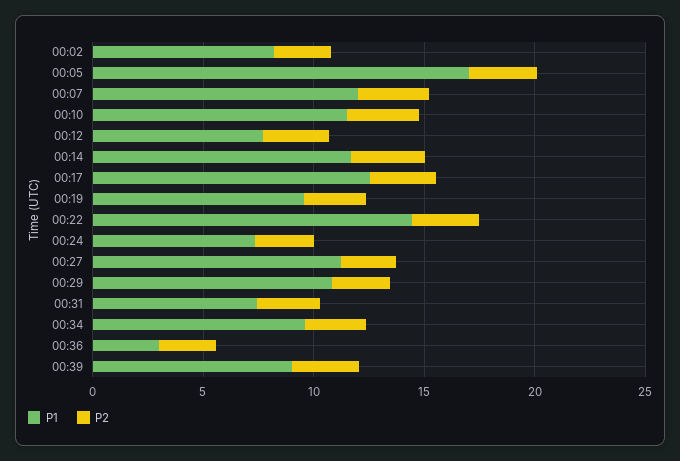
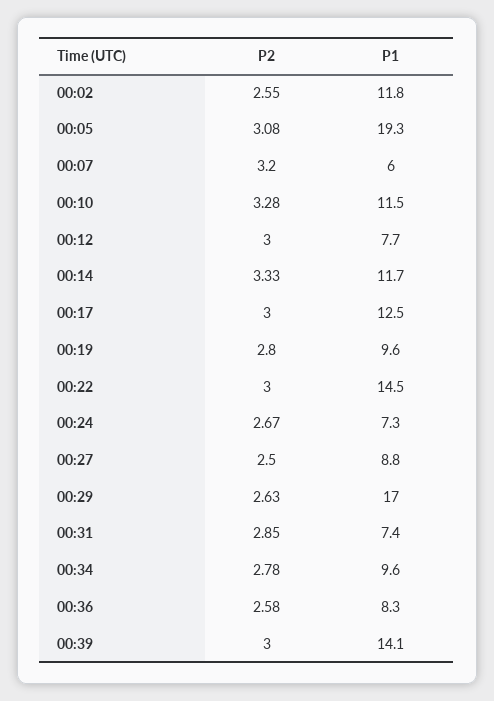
P1, 00:02: 8 -> 11.8
P1, 00:05: 17 -> 19.3
P1, 00:07: 12 -> 6
P1, 00:27: 11 -> 8.8
P1, 00:29: 11 -> 17
P1, 00:36: 3 -> 8.3
P1, 00:39: 9 -> 14.1

